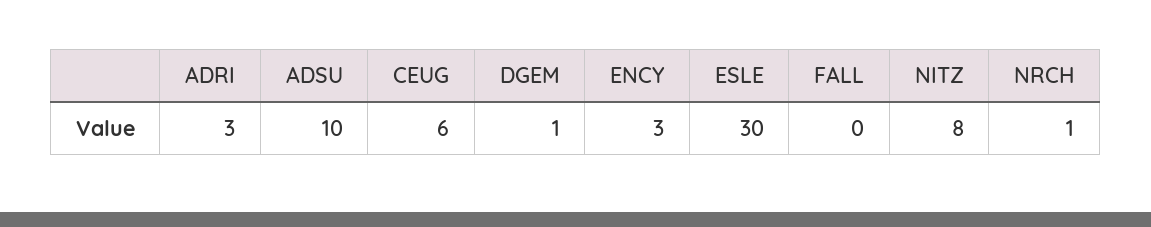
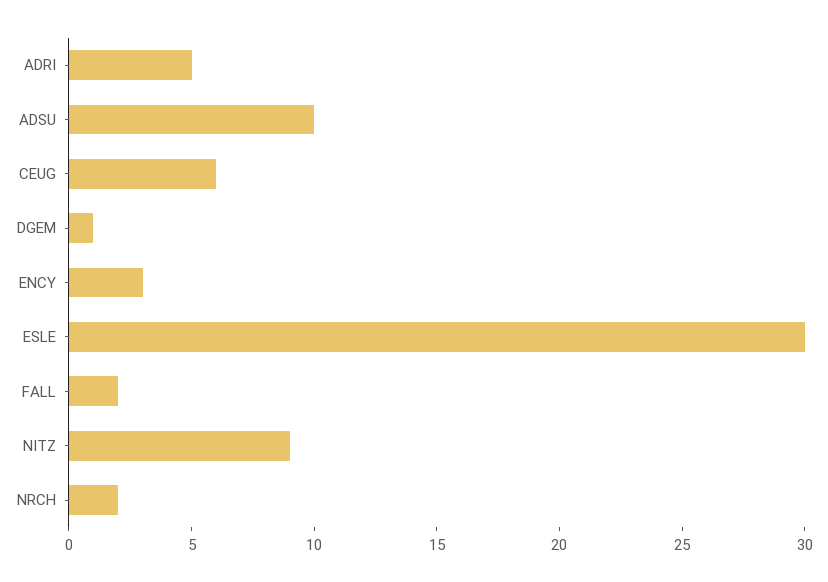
ADRI: 3 -> 5
FALL: 0 -> 2
NITZ: 8 -> 9
NRCH: 1 -> 2

